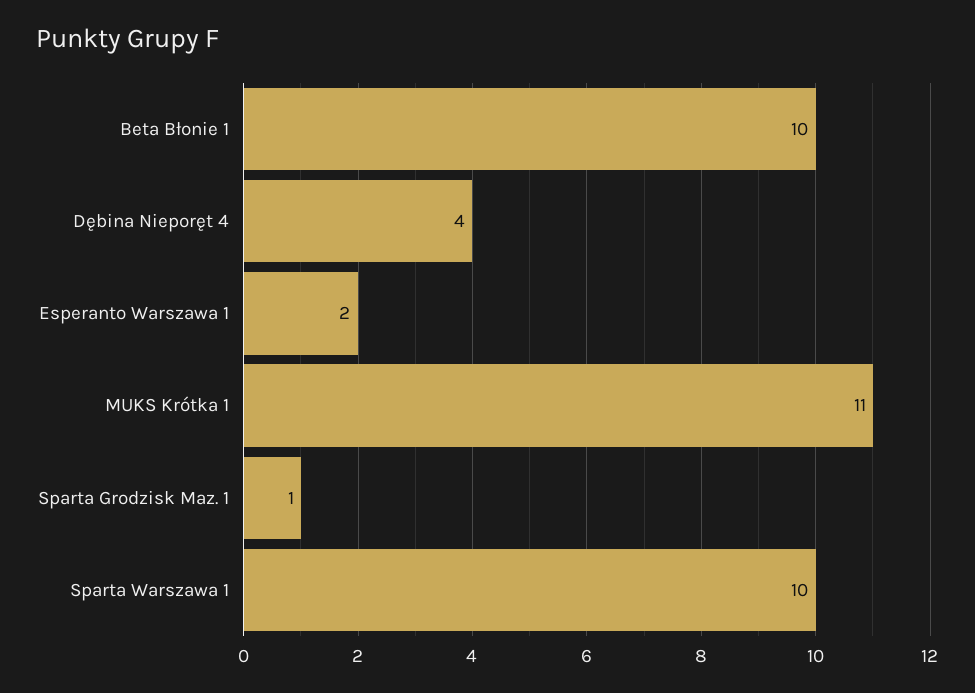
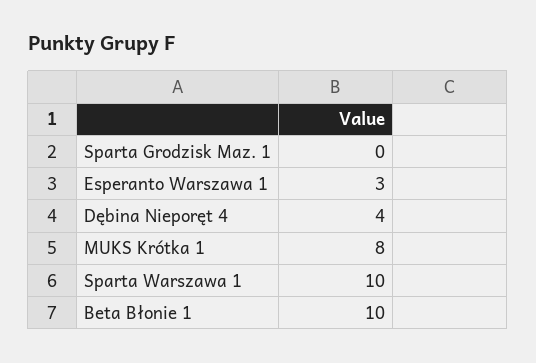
Esperanto Warszawa 1: 2 -> 3
MUKS Krótka 1: 11 -> 8
Sparta Grodzisk Maz. 1: 1 -> 0

